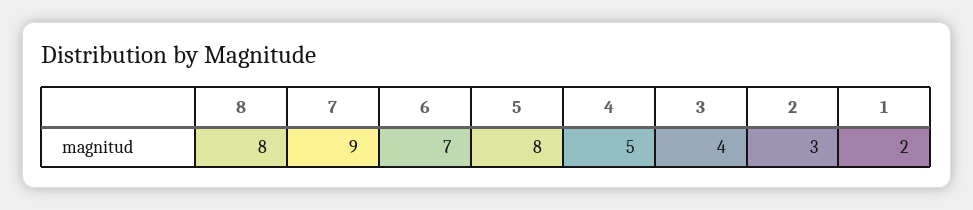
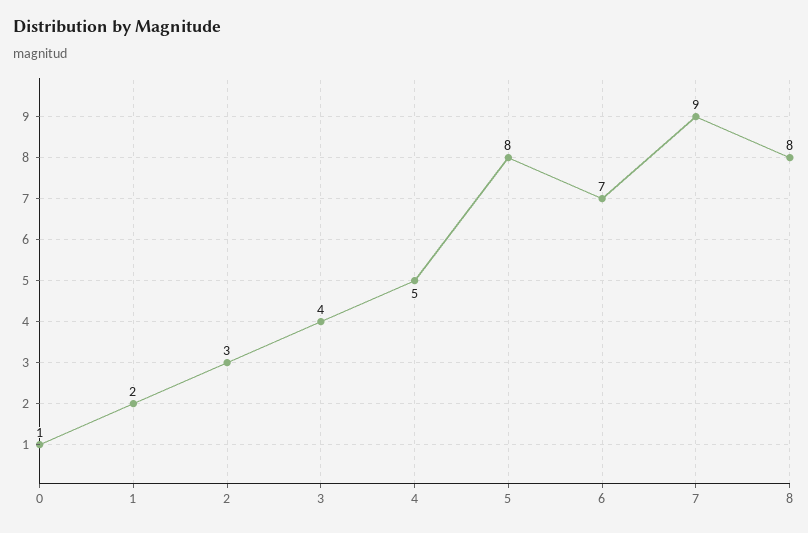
0: none -> 1

